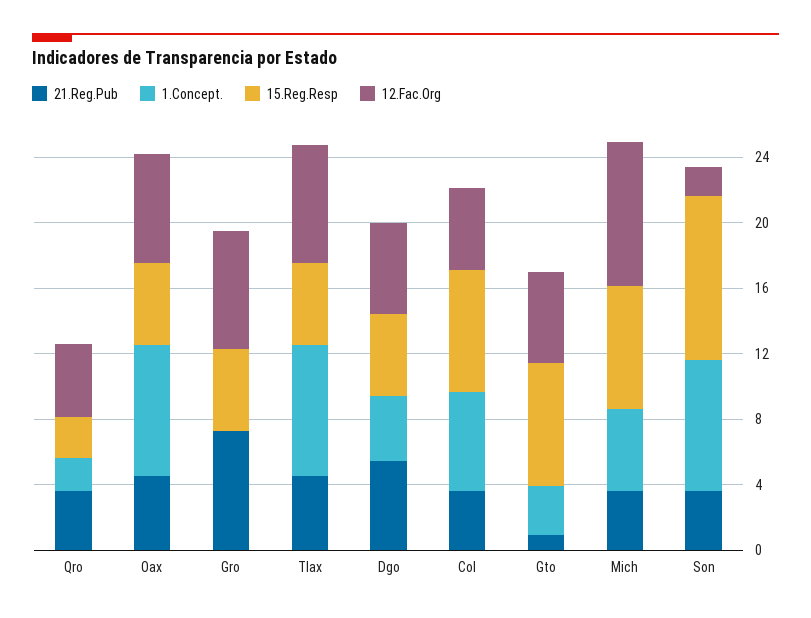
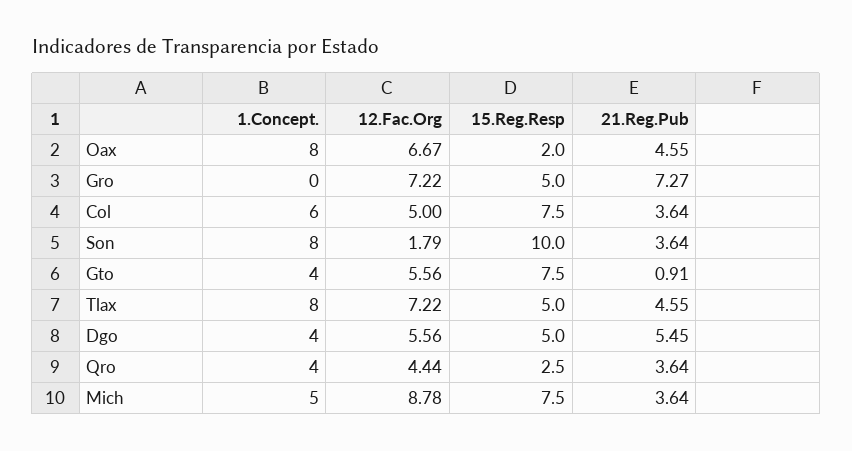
1.Concept., Qro: 2 -> 4
15.Reg.Resp, Oax: 5 -> 2
1.Concept., Gto: 3 -> 4

